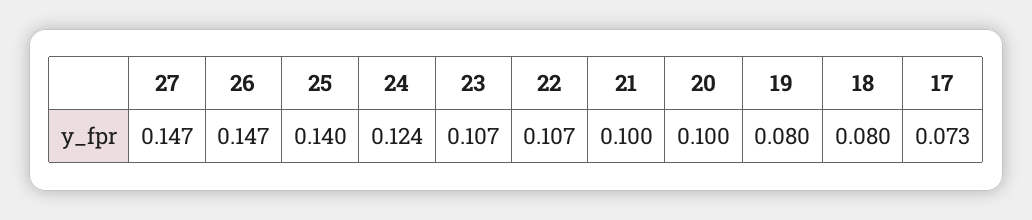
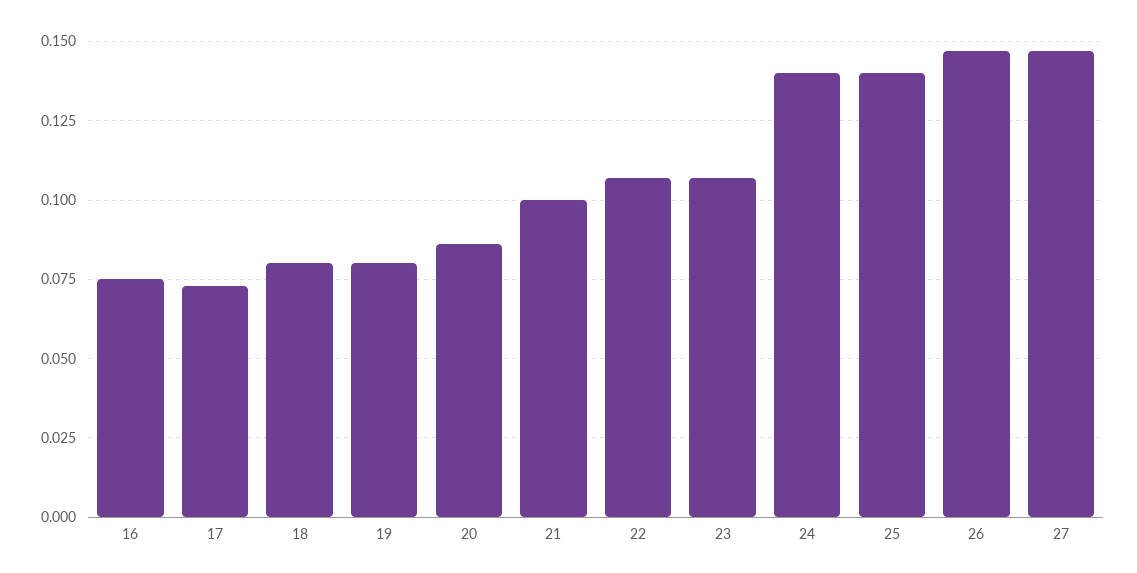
24: 0.124 -> 0.14
20: 0.1 -> 0.085
16: none -> 0.075

